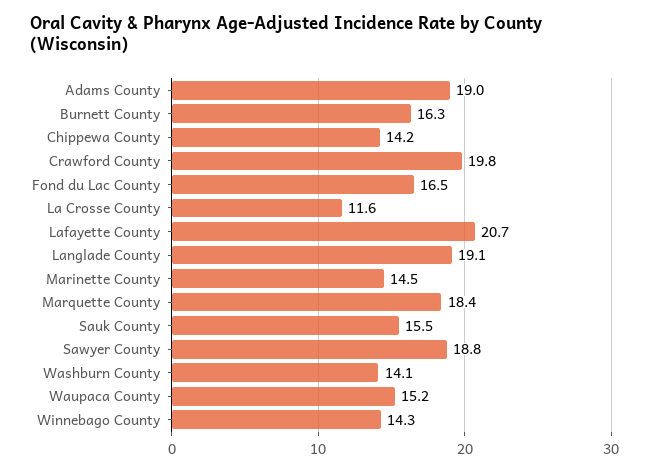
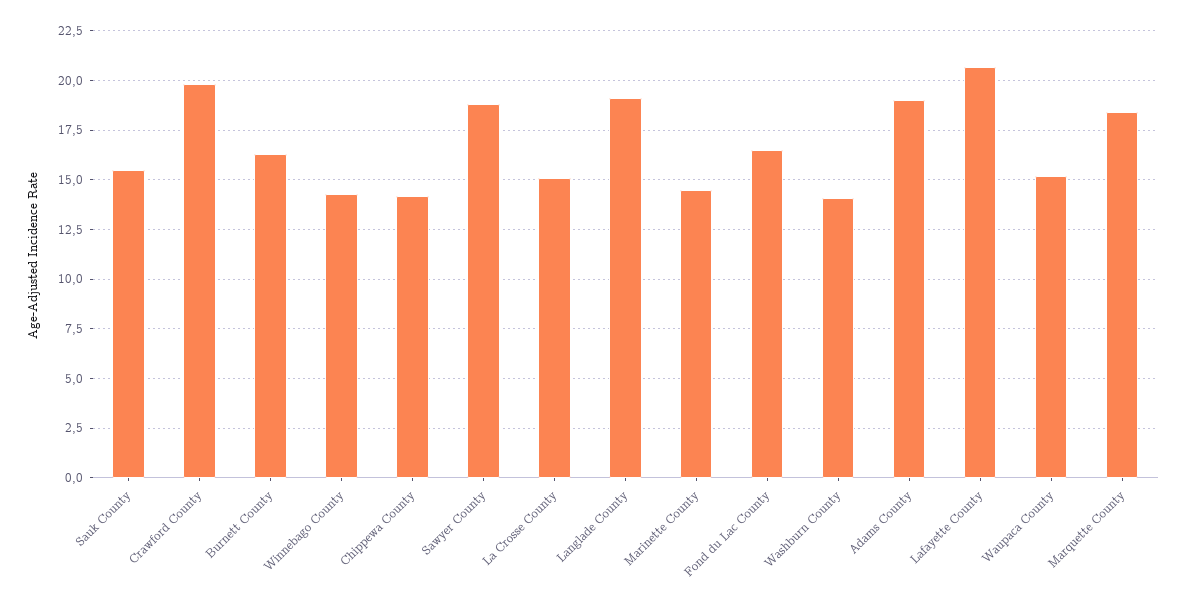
La Crosse County: 11.6 -> 15

